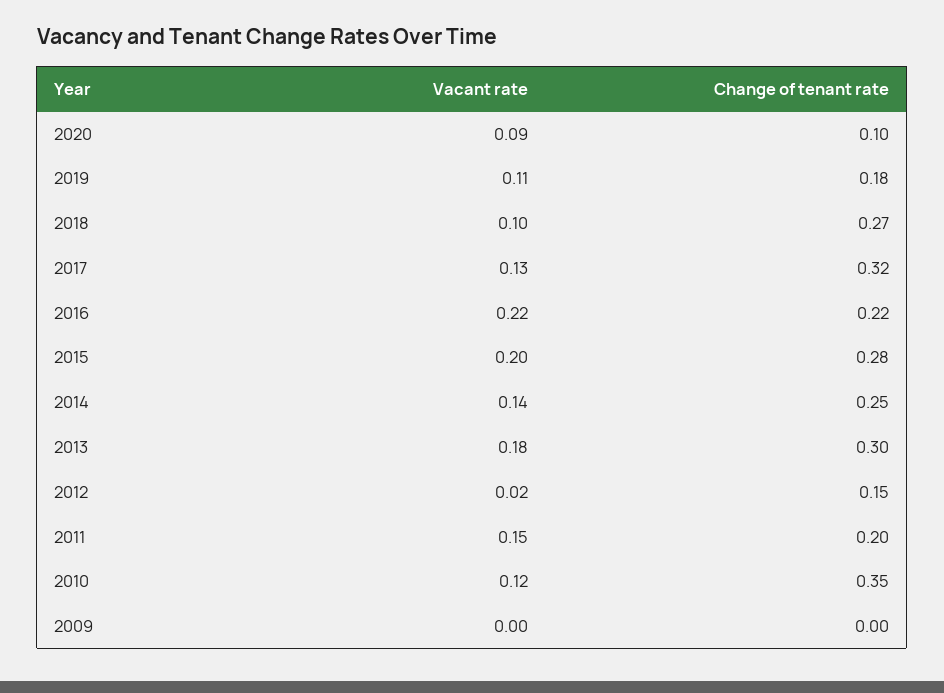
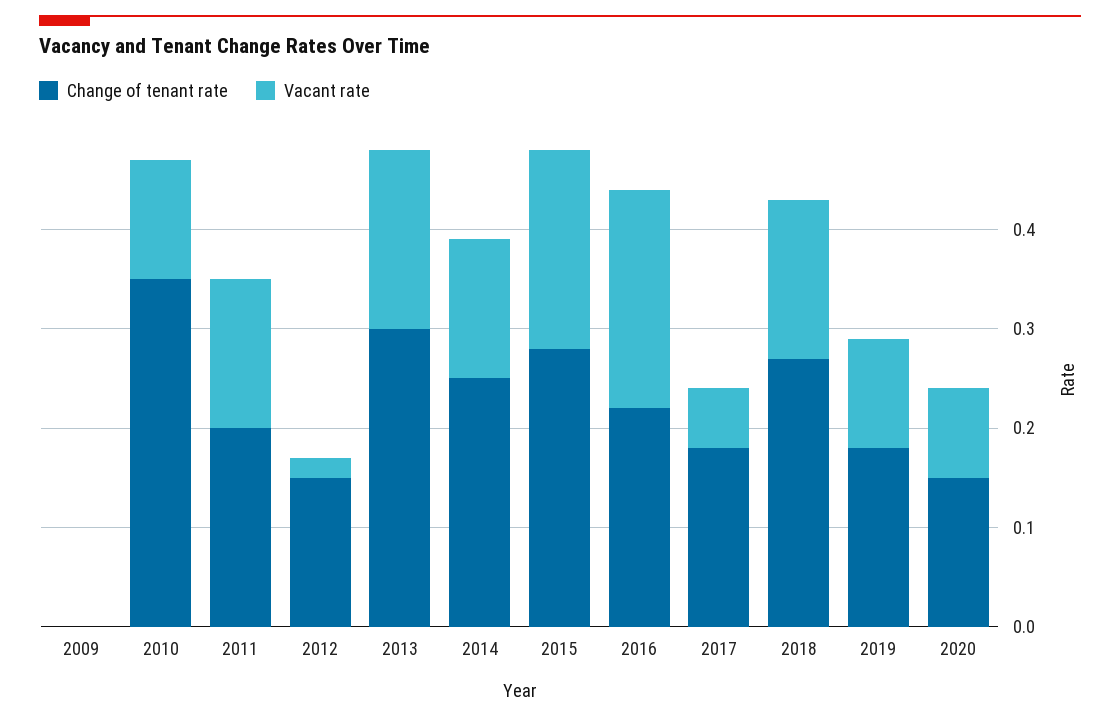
Change of tenant rate, 2020: 0.1 -> 0.15
Vacant rate, 2018: 0.1 -> 0.16
Vacant rate, 2017: 0.13 -> 0.06
Change of tenant rate, 2017: 0.32 -> 0.18

